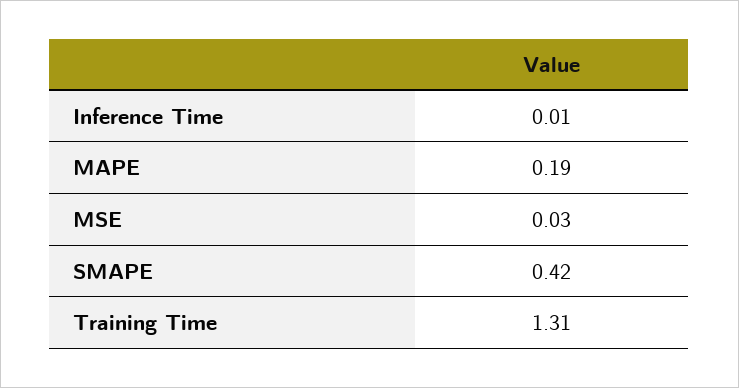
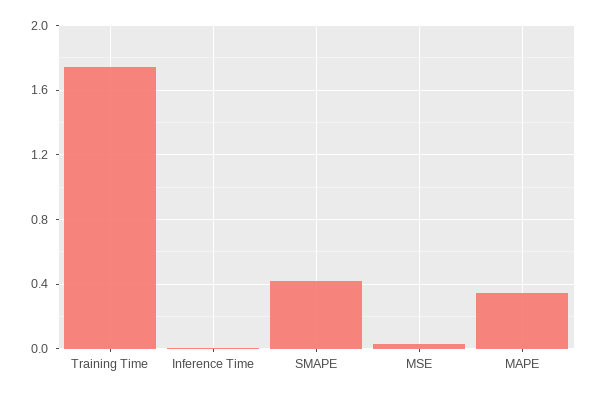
MAPE: 0.19 -> 0.35
Training Time: 1.31 -> 1.75

